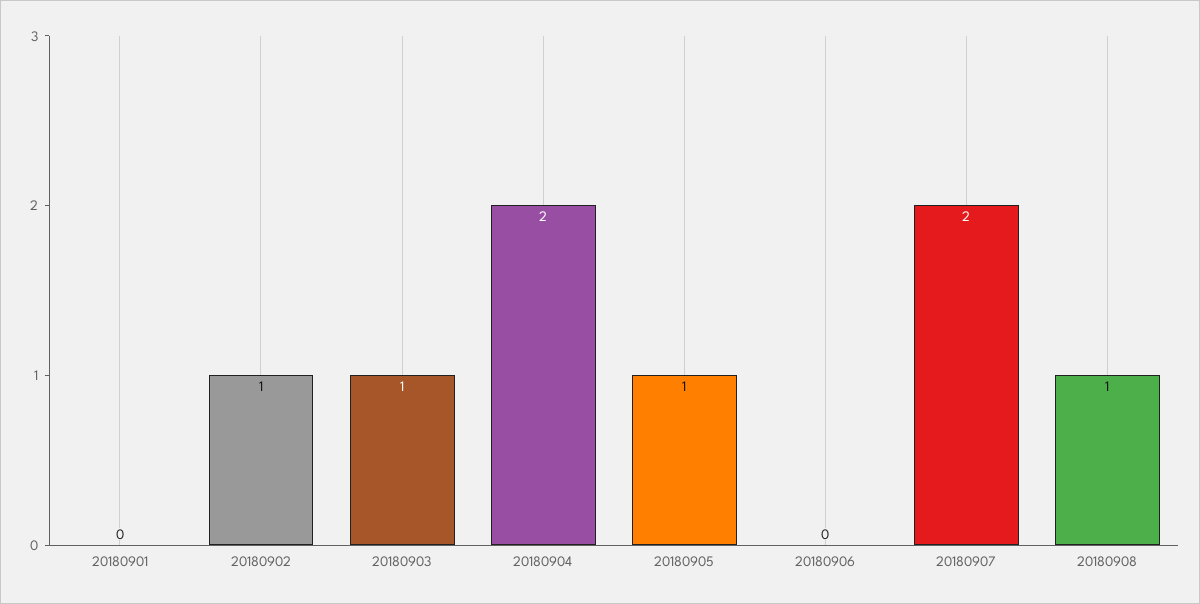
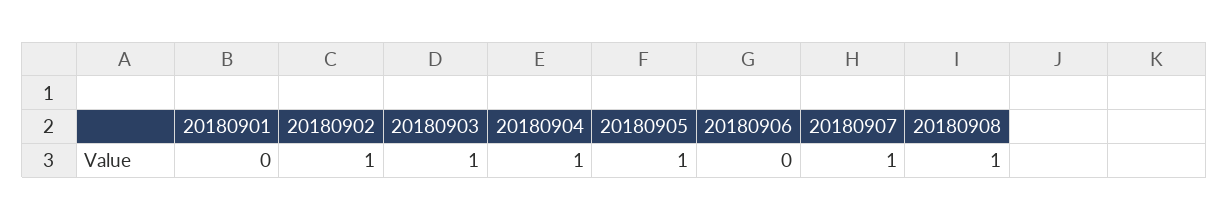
20180904: 2 -> 1
20180907: 2 -> 1

